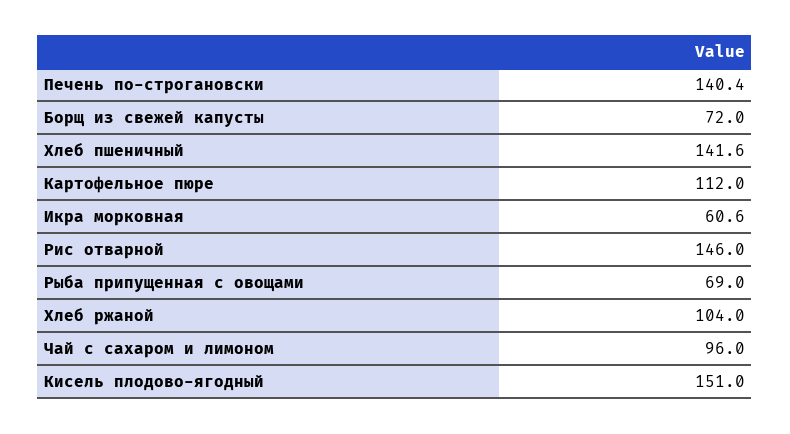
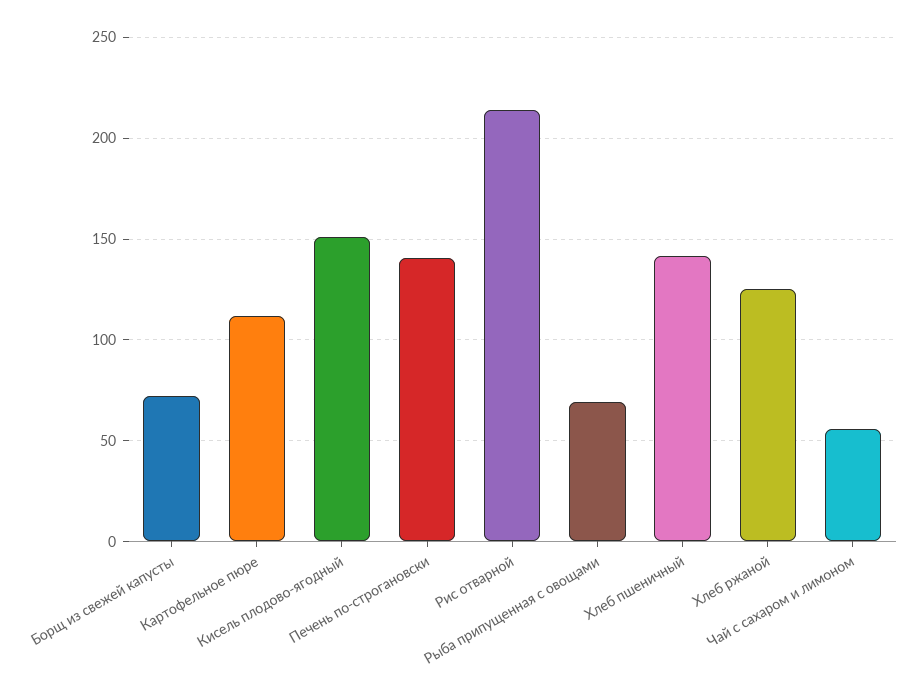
Икра морковная: 60.6 -> none
Рис отварной: 146 -> 215
Хлеб ржаной: 104 -> 125
Чай с сахаром и лимоном: 96 -> 55

